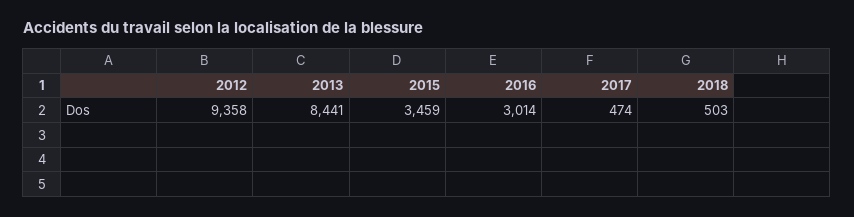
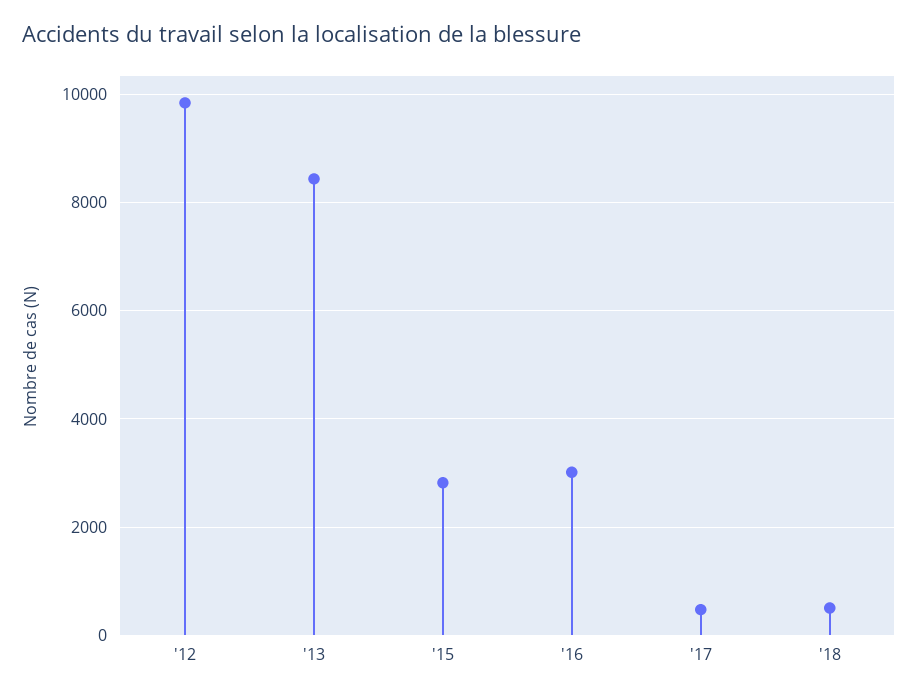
2012: 9358 -> 9800
2015: 3459 -> 2800

